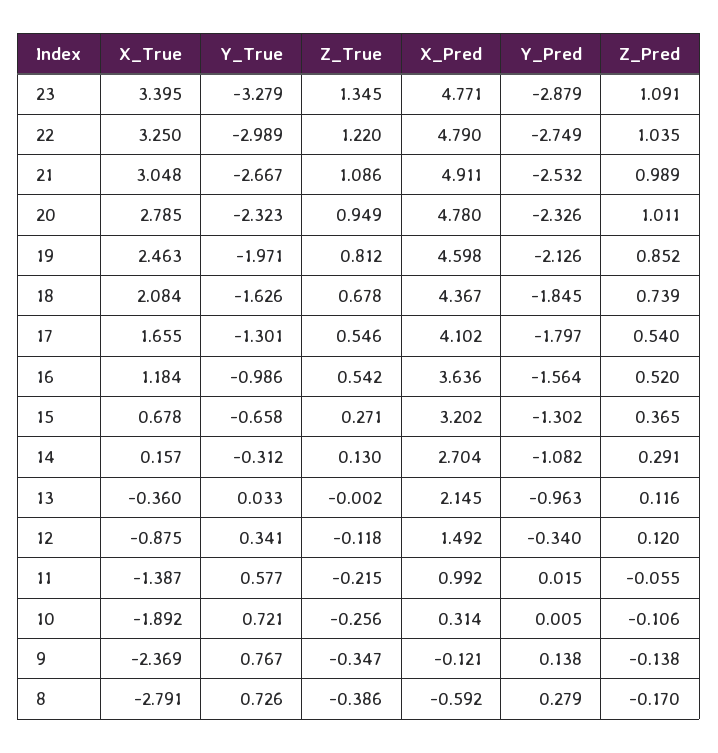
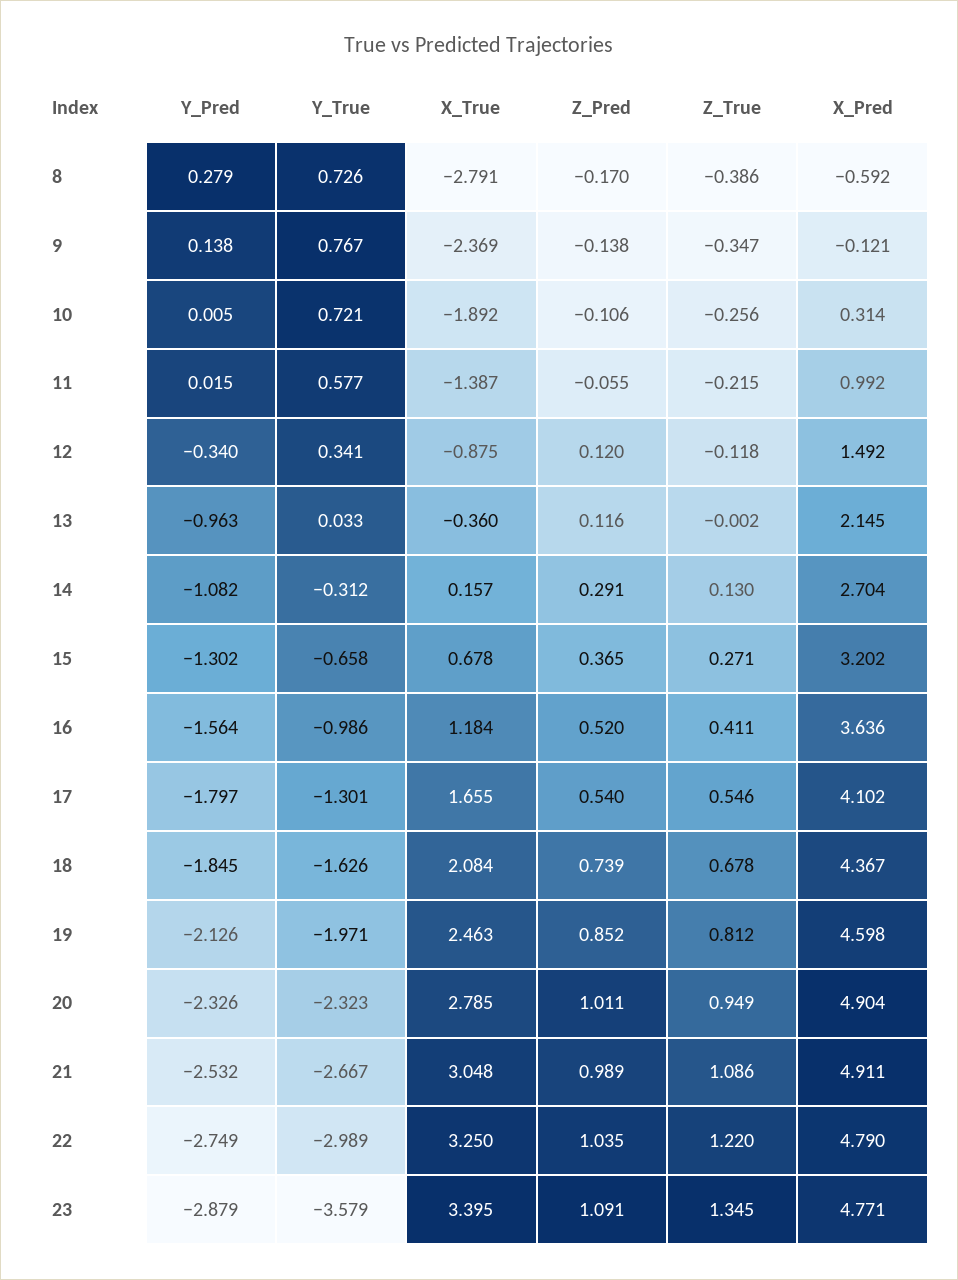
Y_True, 23: -3.279 -> -3.579
X_Pred, 20: 4.78 -> 4.904
Z_True, 16: 0.542 -> 0.411

